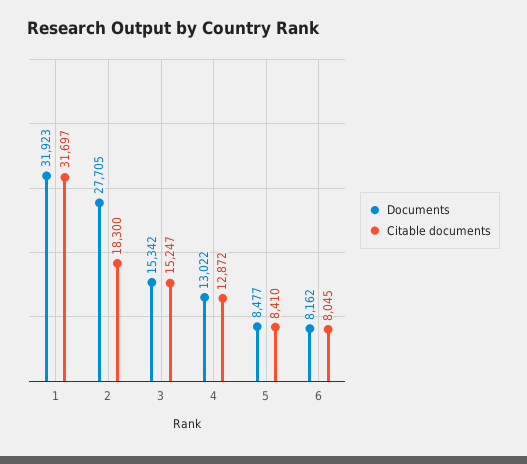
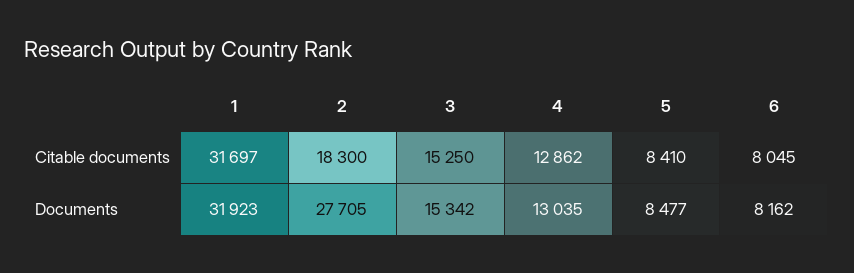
Citable documents, 3: 15247 -> 15250
Documents, 4: 13022 -> 13035
Citable documents, 4: 12872 -> 12862

